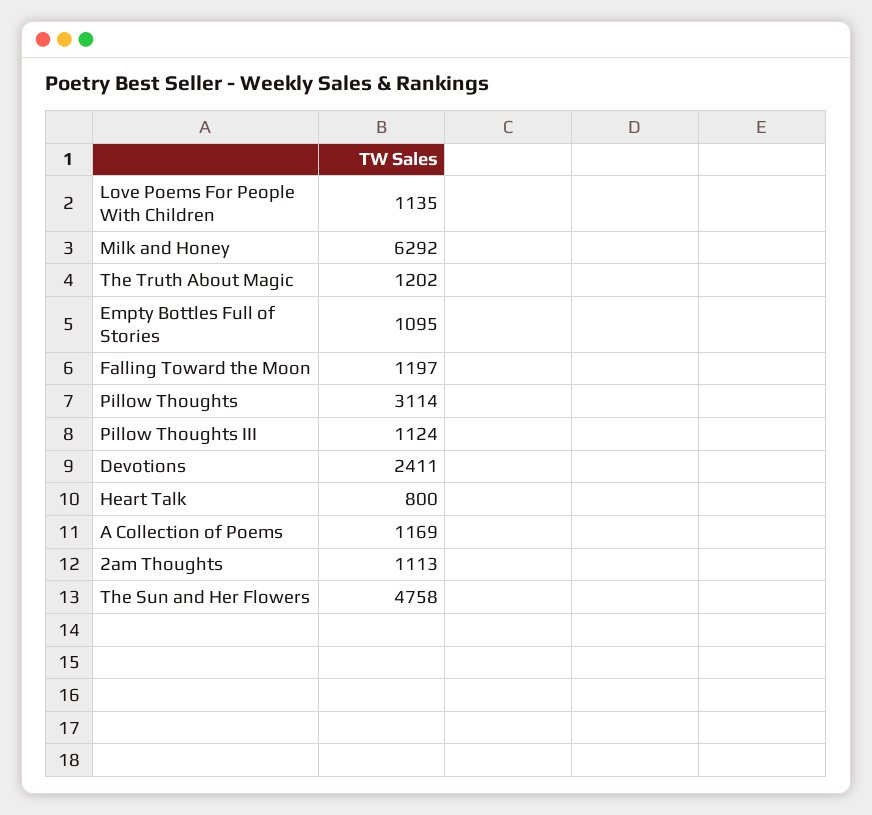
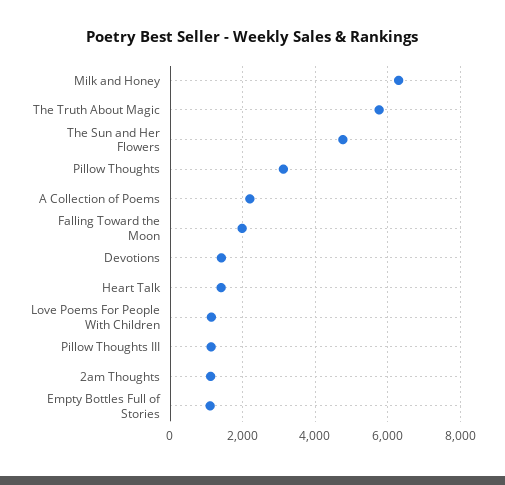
The Truth About Magic: 1202 -> 5800
Falling Toward the Moon: 1197 -> 2000
Devotions: 2411 -> 1400
Heart Talk: 800 -> 1400
A Collection of Poems: 1169 -> 2200

